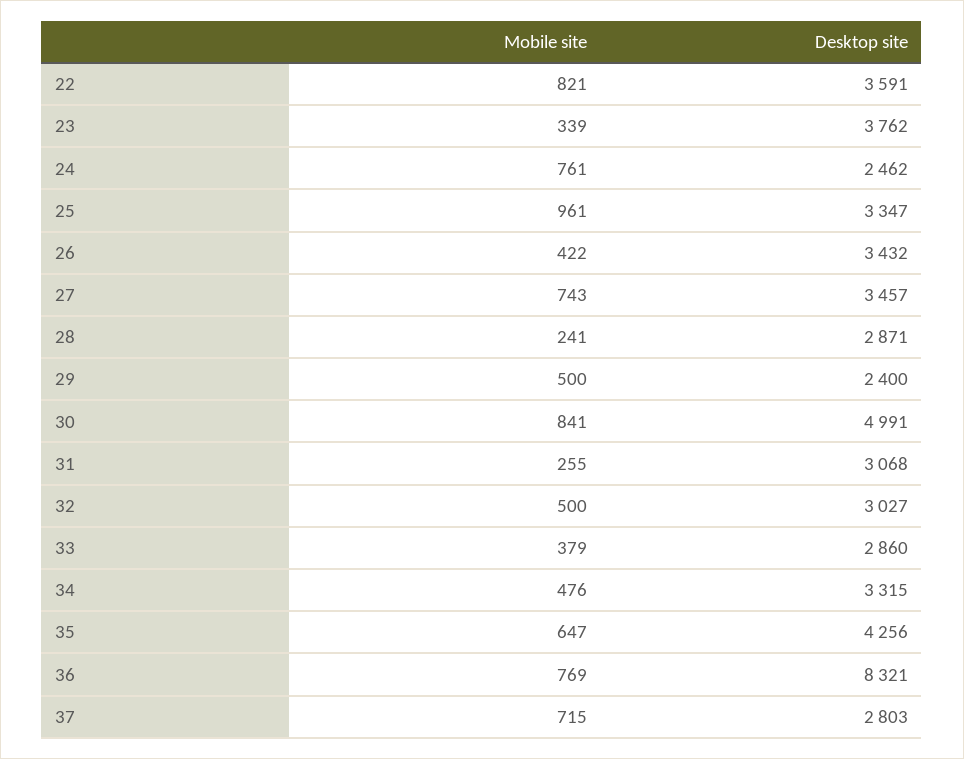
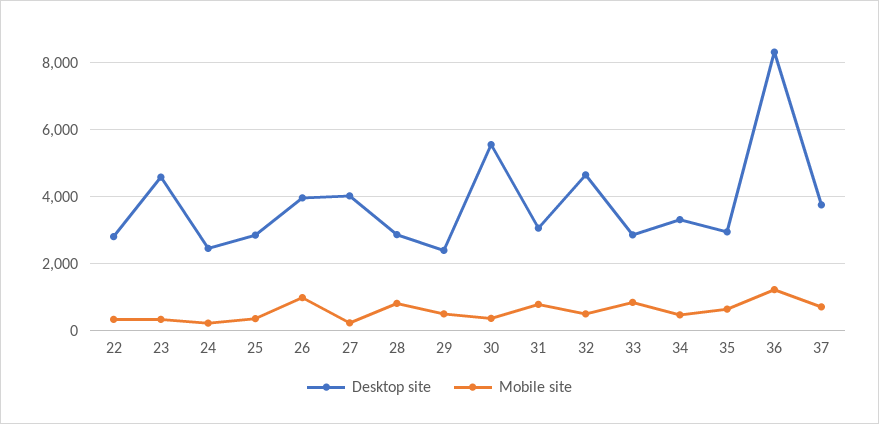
Mobile site, 22: 821 -> 400
Desktop site, 22: 3591 -> 2800
Desktop site, 23: 3762 -> 4600
Mobile site, 24: 761 -> 200
Mobile site, 25: 961 -> 400
Desktop site, 25: 3347 -> 2800
Mobile site, 26: 422 -> 1000
Desktop site, 26: 3432 -> 4000
Mobile site, 27: 743 -> 200
Desktop site, 27: 3457 -> 4000
Mobile site, 28: 241 -> 800
Mobile site, 30: 841 -> 400
Desktop site, 30: 4991 -> 5600
Mobile site, 31: 255 -> 800
Desktop site, 32: 3027 -> 4600
Mobile site, 33: 379 -> 800
Desktop site, 35: 4256 -> 3000
Mobile site, 36: 769 -> 1200
Desktop site, 37: 2803 -> 3800

